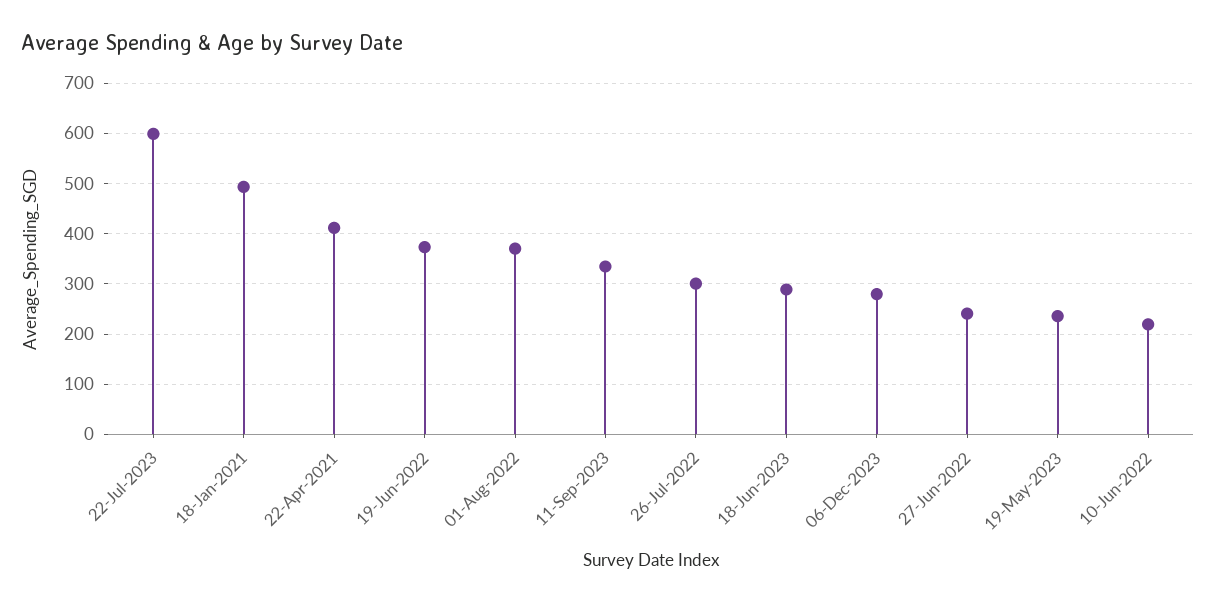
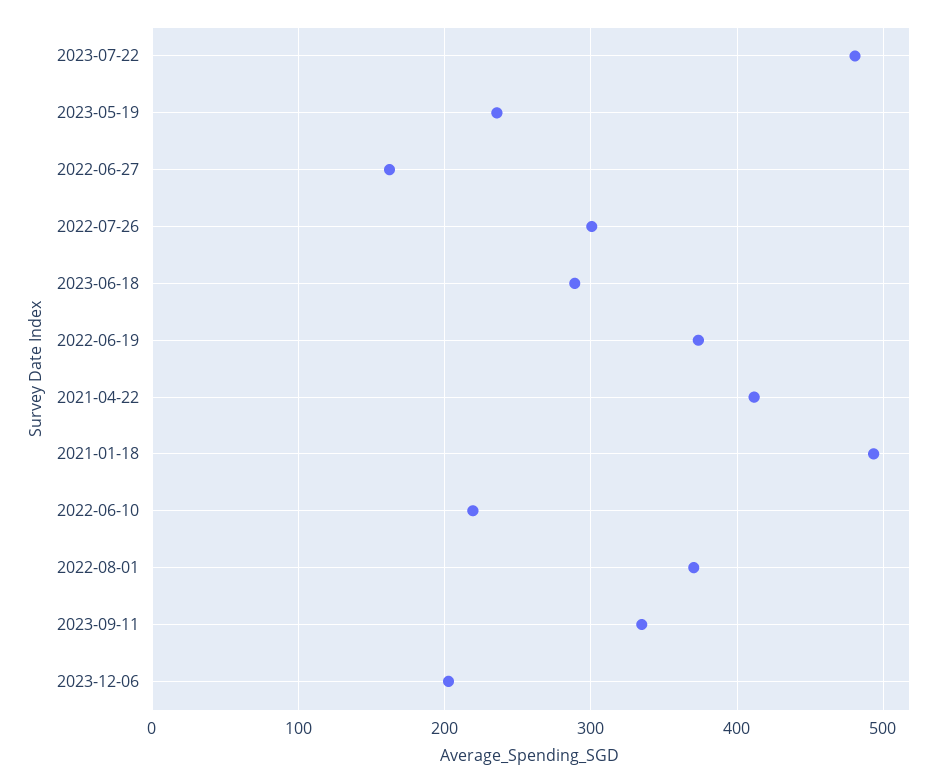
22-Jul-2023: 600 -> 480
06-Dec-2023: 280 -> 200
27-Jun-2022: 240 -> 160

